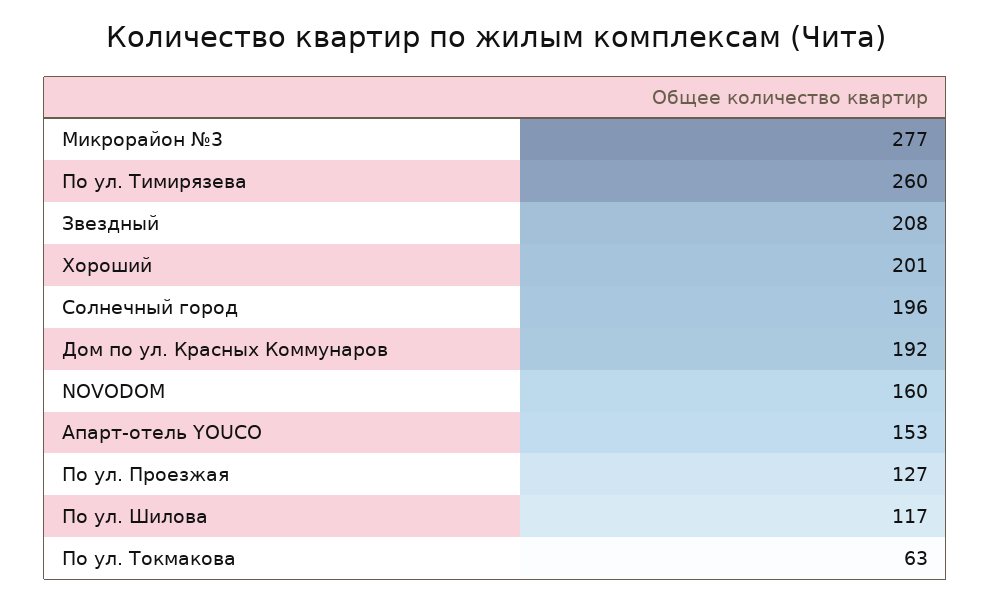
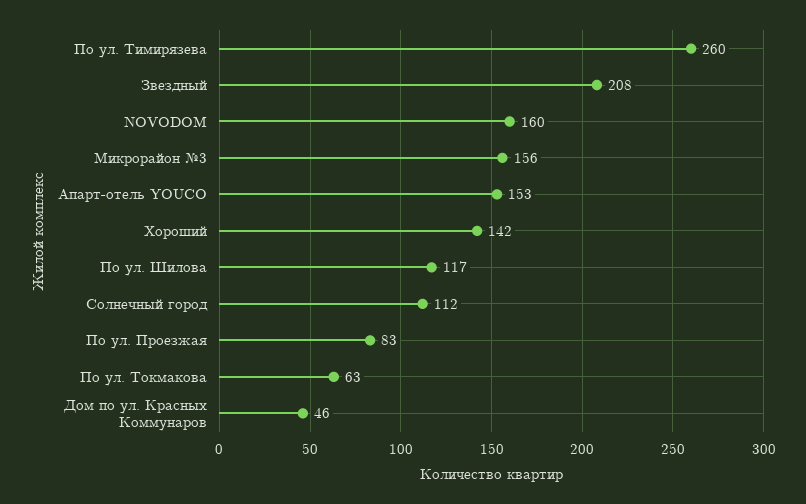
Микрорайон №3: 277 -> 156
Хороший: 201 -> 142
Солнечный город: 196 -> 112
Дом по ул. Красных Коммунаров: 192 -> 46
По ул. Проезжая: 127 -> 83

